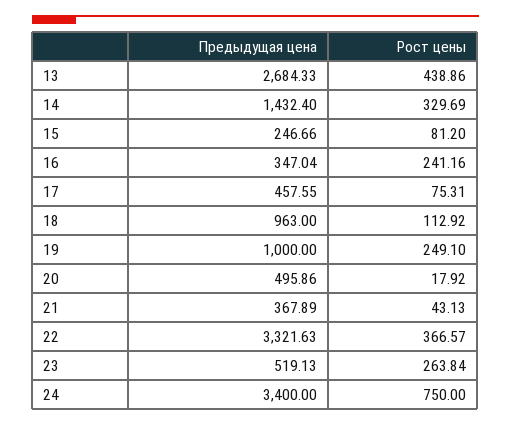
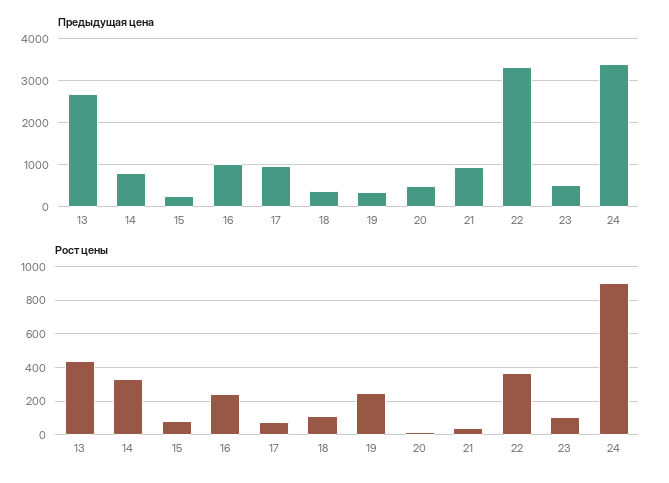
Предыдущая цена, 14: 1432.4 -> 800
Предыдущая цена, 16: 347.04 -> 1000
Предыдущая цена, 17: 457.55 -> 1000
Предыдущая цена, 18: 963 -> 400
Предыдущая цена, 19: 1000 -> 400
Предыдущая цена, 21: 367.89 -> 1000
Рост цены, 23: 263.84 -> 100
Рост цены, 24: 750 -> 900

